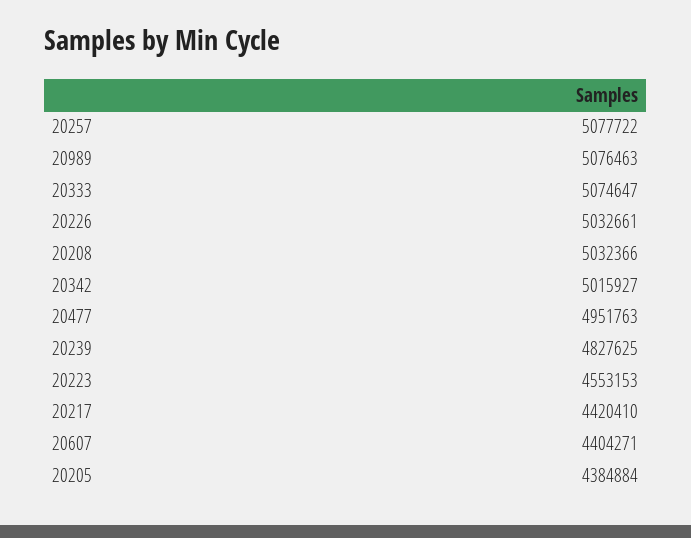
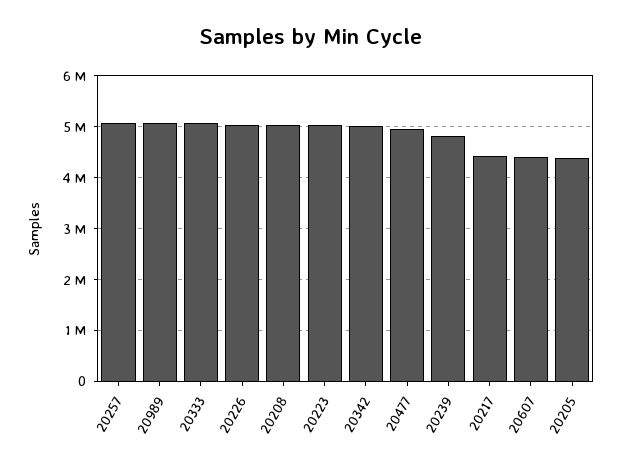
20223: 4553153 -> 5000000

